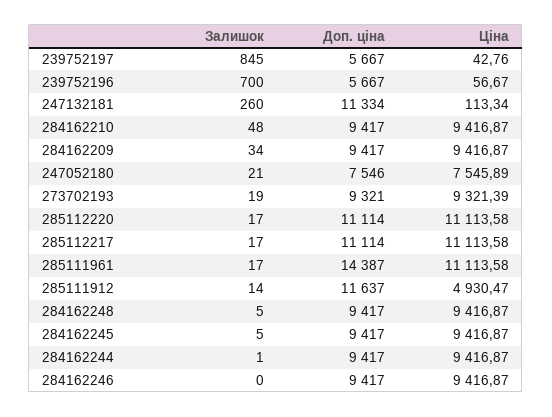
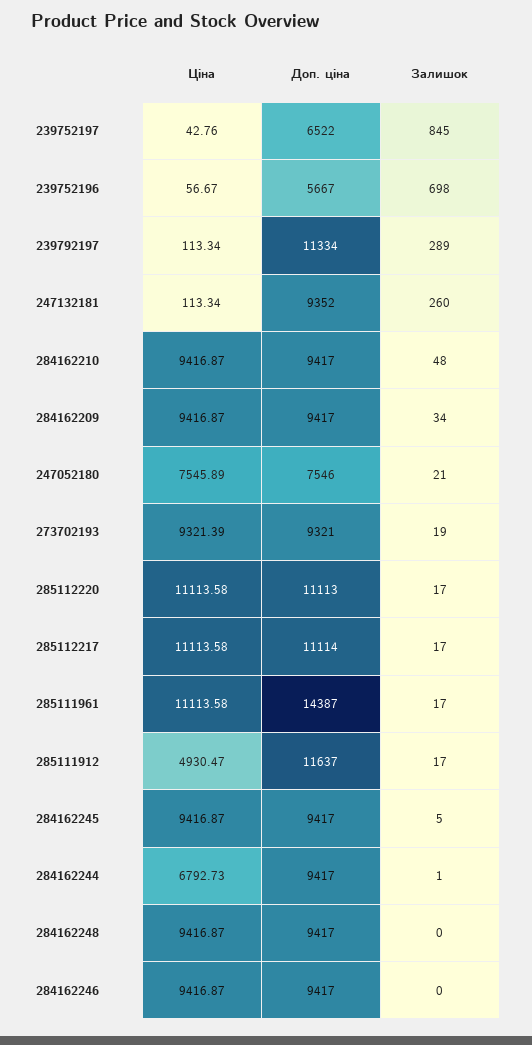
Доп. ціна, 239752197: 5667 -> 6522
Залишок, 239752196: 700 -> 698
Доп. ціна, 247132181: 11334 -> 9352
Доп. ціна, 285112220: 11114 -> 11113
Залишок, 285111912: 14 -> 17
Залишок, 284162248: 5 -> 0
Ціна, 284162244: 9416.87 -> 6792.73
Ціна, 239792197: none -> 113.34
Доп. ціна, 239792197: none -> 11334
Залишок, 239792197: none -> 289

